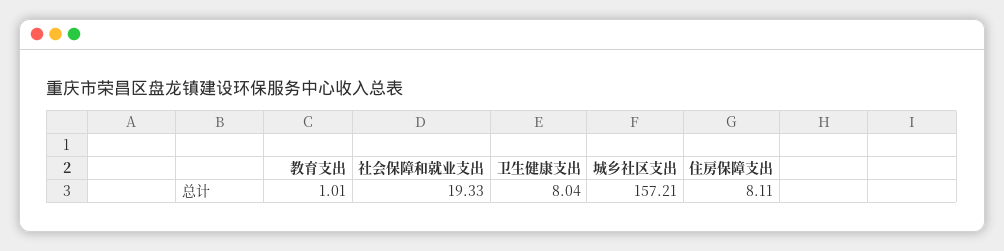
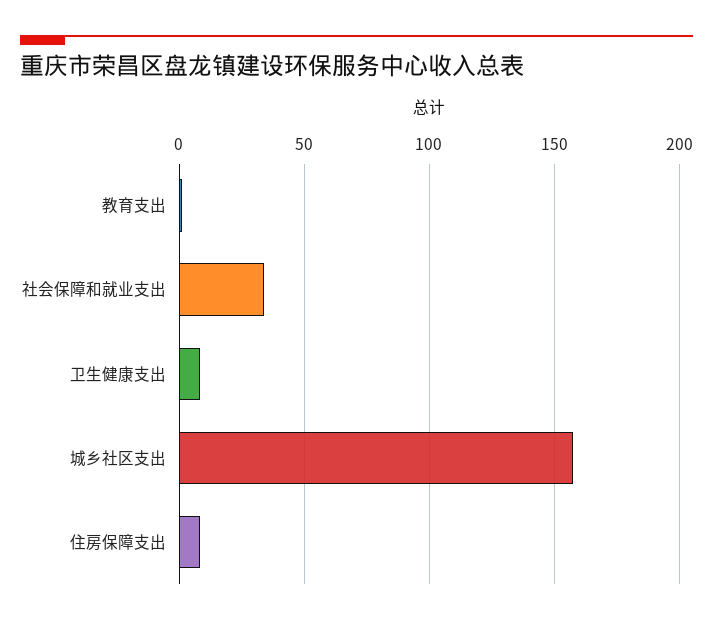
社会保障和就业支出: 19.33 -> 35

